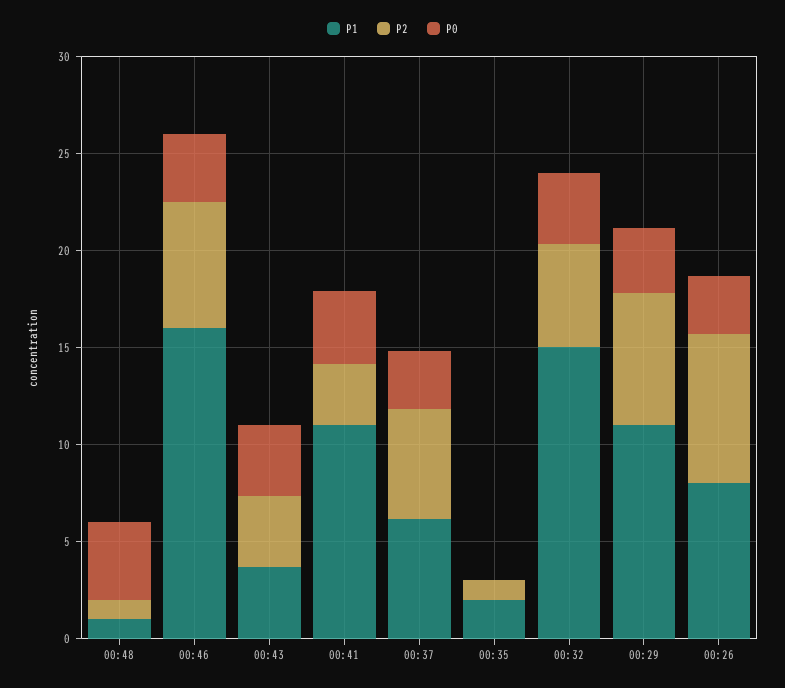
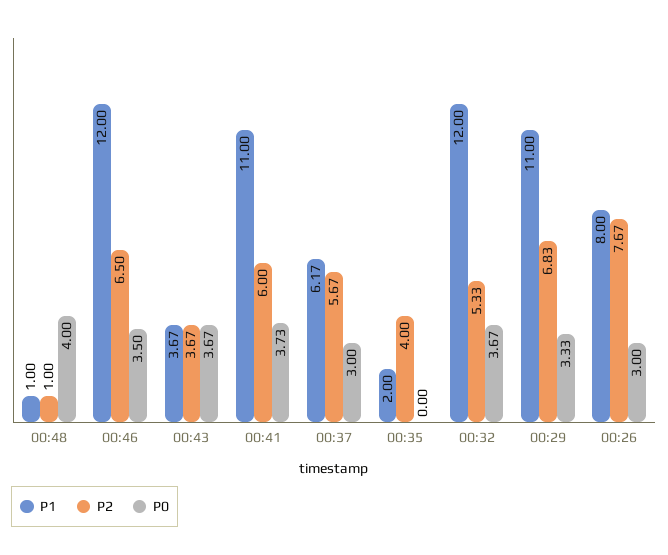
P1, 00:46: 16 -> 12
P2, 00:41: 3 -> 6
P2, 00:35: 1 -> 4
P1, 00:32: 15 -> 12

